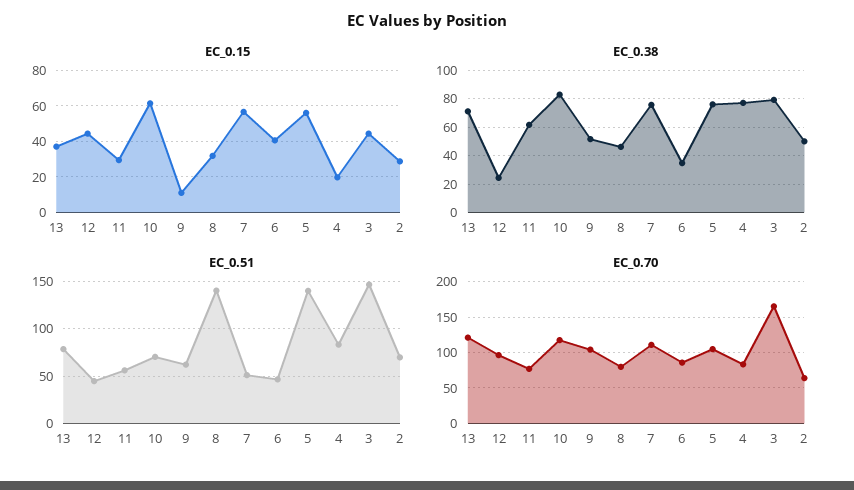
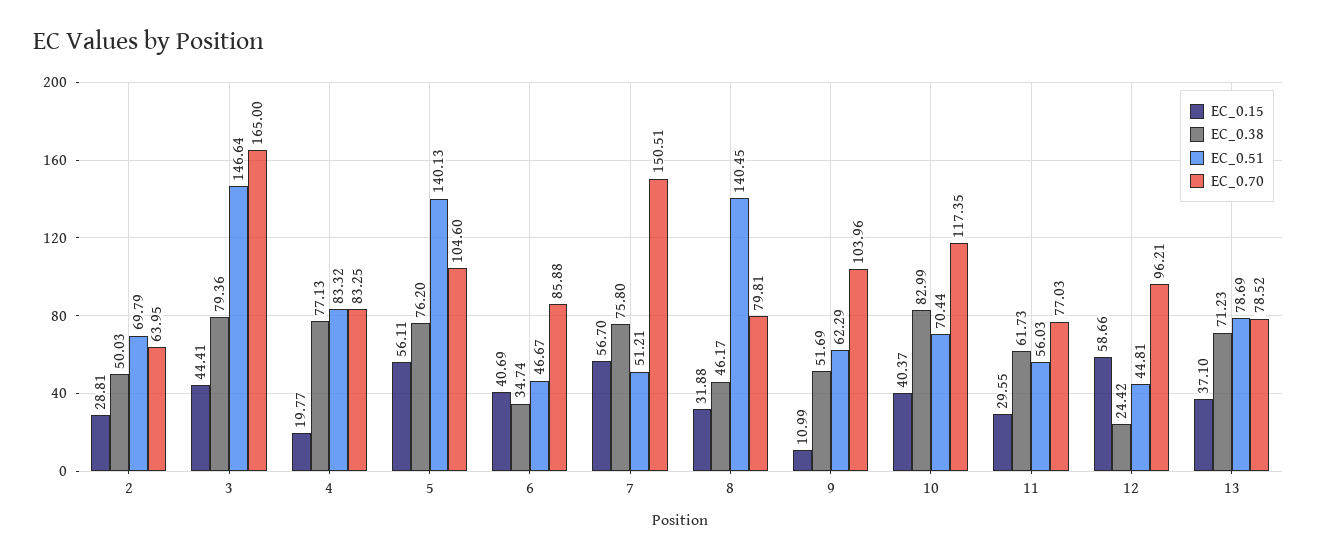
EC_0.15, 12: 45 -> 58.66
EC_0.15, 10: 60 -> 40.37
EC_0.70, 13: 120 -> 78.52
EC_0.70, 7: 110 -> 150.51

